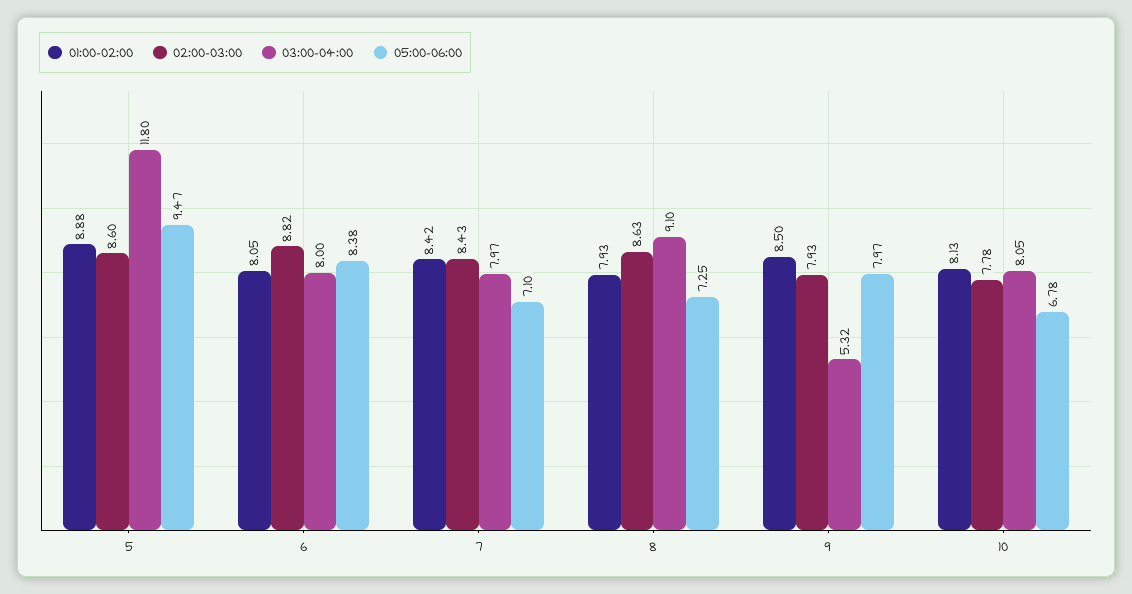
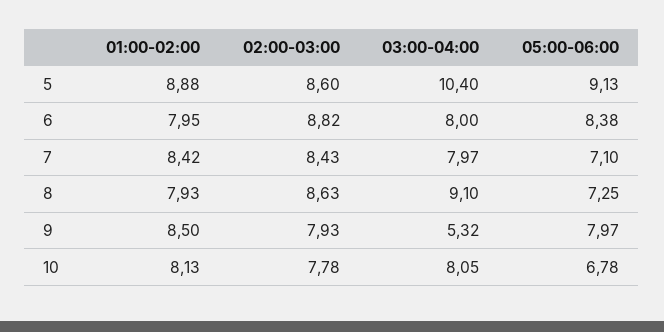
03:00-04:00, 5: 11.8 -> 10.4
05:00-06:00, 5: 9.47 -> 9.13
01:00-02:00, 6: 8.05 -> 7.95

